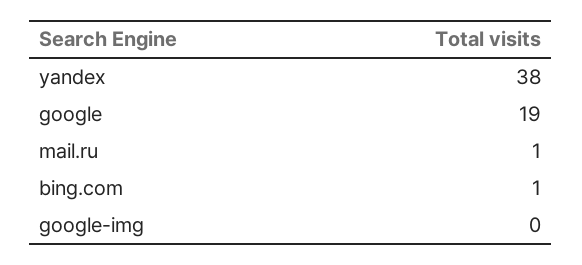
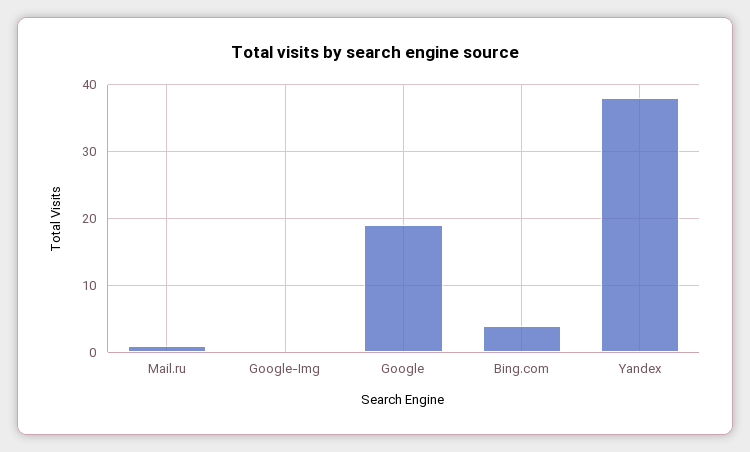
bing.com: 1 -> 4

